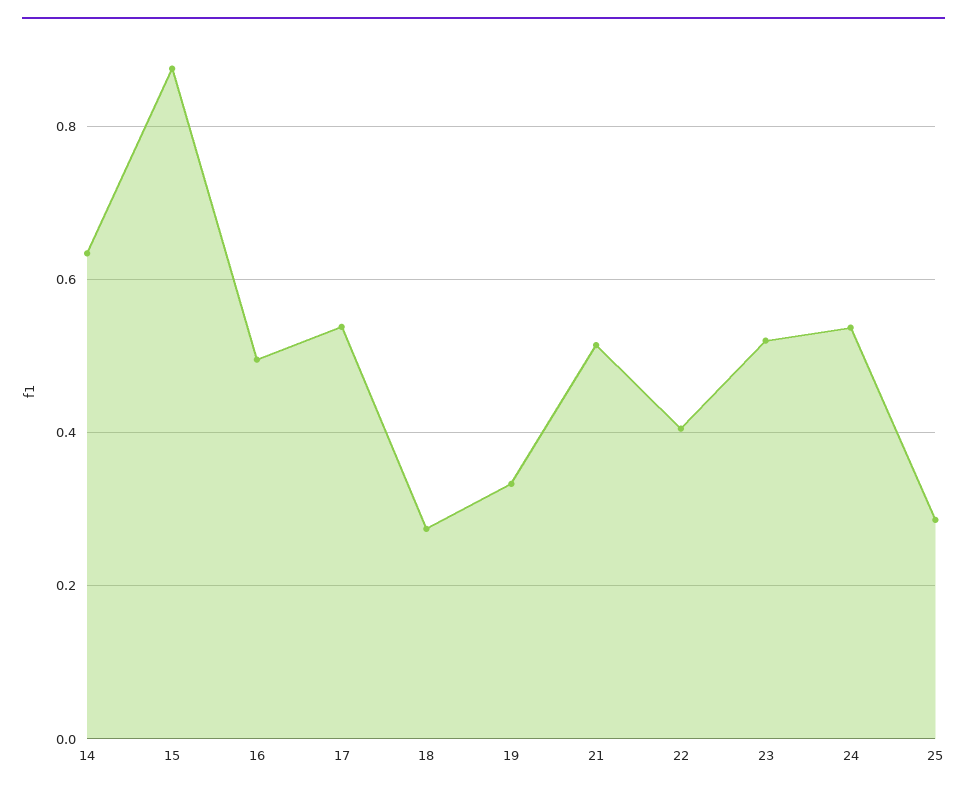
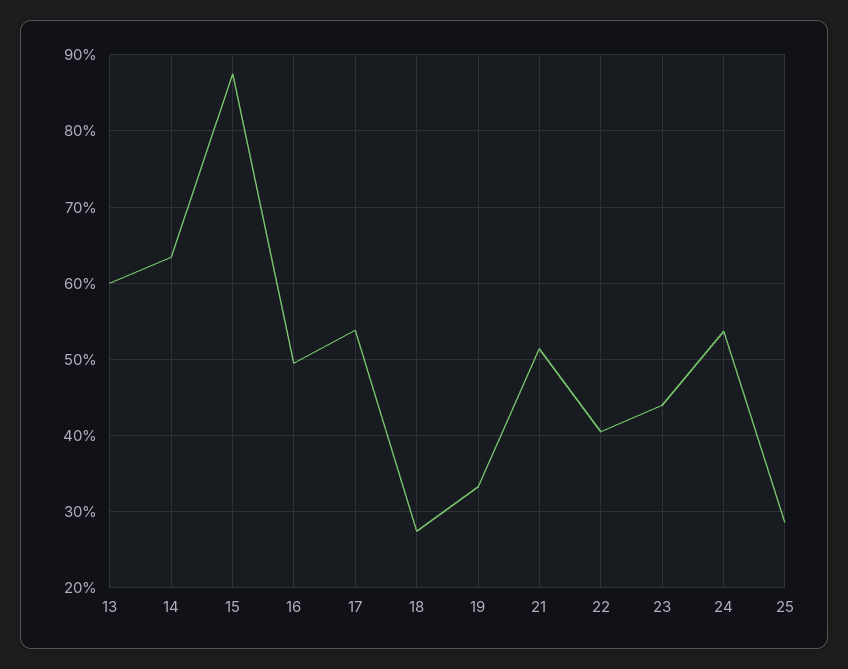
23: 0.52 -> 0.44
13: none -> 0.6

